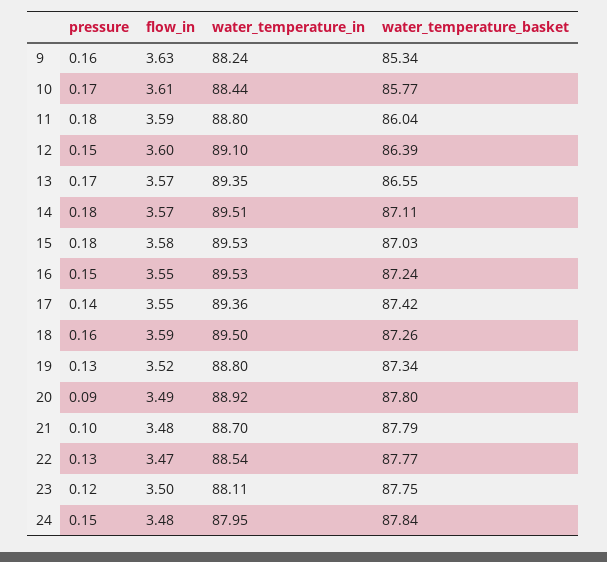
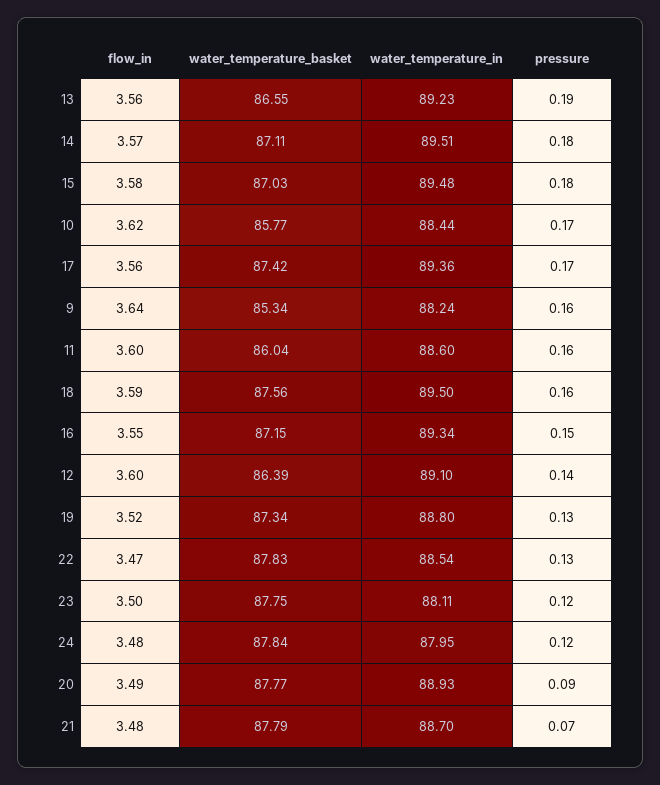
flow_in, 9: 3.63 -> 3.64
flow_in, 10: 3.61 -> 3.62
pressure, 11: 0.18 -> 0.16
flow_in, 11: 3.59 -> 3.6
water_temperature_in, 11: 88.8 -> 88.6
pressure, 12: 0.15 -> 0.14
pressure, 13: 0.17 -> 0.19
flow_in, 13: 3.57 -> 3.56
water_temperature_in, 13: 89.35 -> 89.23
water_temperature_in, 15: 89.53 -> 89.48
water_temperature_in, 16: 89.53 -> 89.34
water_temperature_basket, 16: 87.24 -> 87.15
pressure, 17: 0.14 -> 0.17
flow_in, 17: 3.55 -> 3.56
water_temperature_basket, 18: 87.26 -> 87.56
water_temperature_in, 20: 88.92 -> 88.93
water_temperature_basket, 20: 87.8 -> 87.77
pressure, 21: 0.1 -> 0.07
water_temperature_basket, 22: 87.77 -> 87.83
pressure, 24: 0.15 -> 0.12

